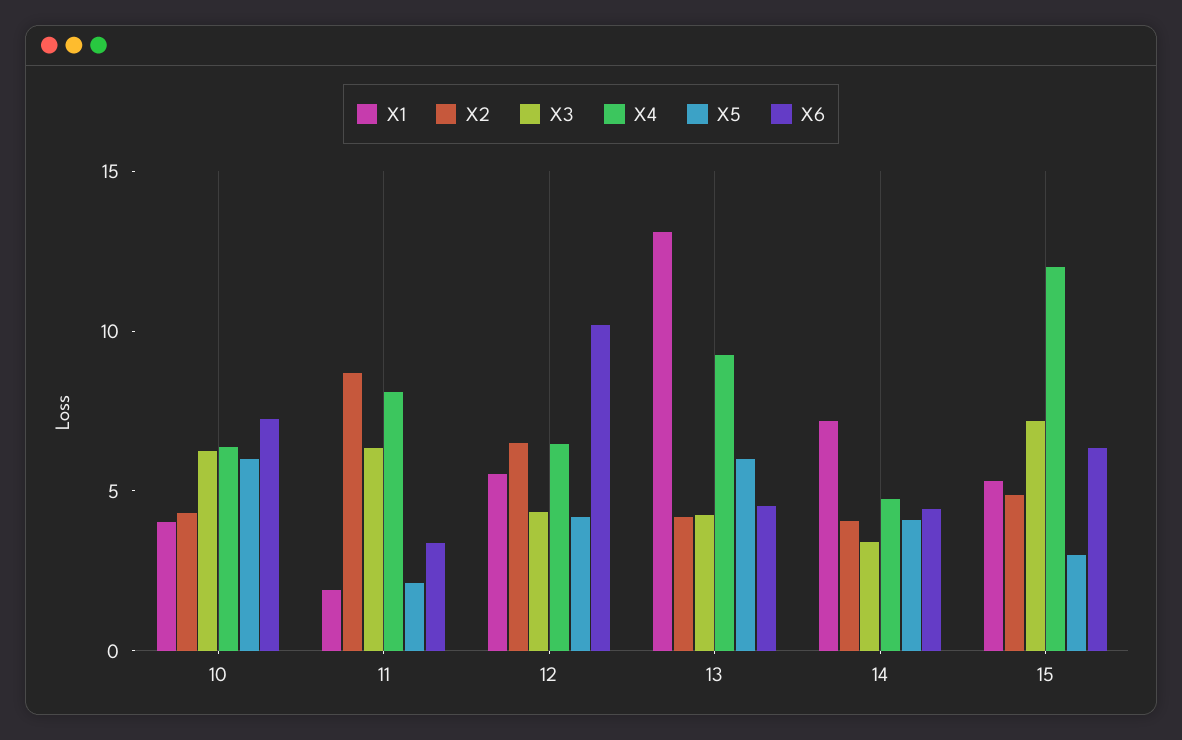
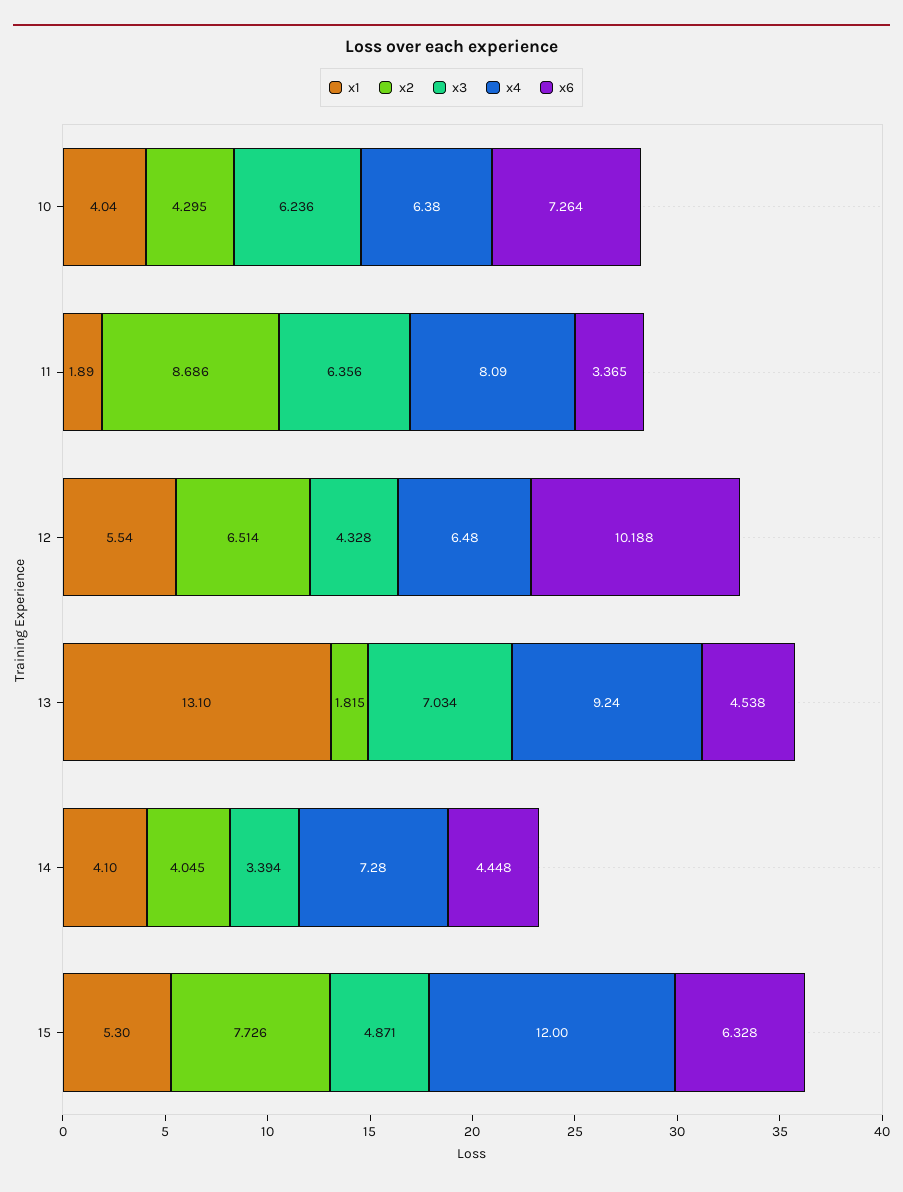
X5, 10: 6 -> none
X5, 11: 2 -> none
X5, 12: 4 -> none
X2, 13: 4 -> 1.815
X3, 13: 4 -> 7.034
X5, 13: 6 -> none
X1, 14: 7 -> 4.1
X4, 14: 5 -> 7.28
X5, 14: 4 -> none
X2, 15: 5 -> 7.726
X3, 15: 7 -> 4.871
X5, 15: 3 -> none

